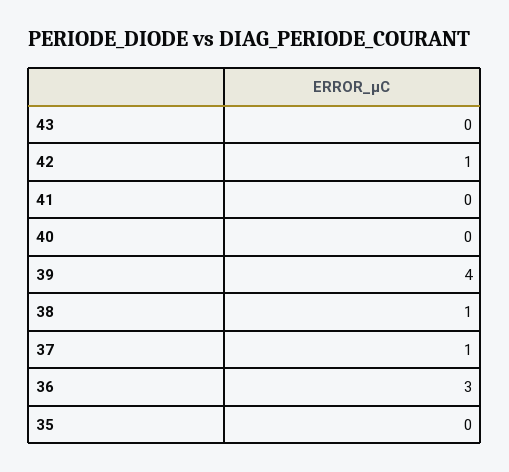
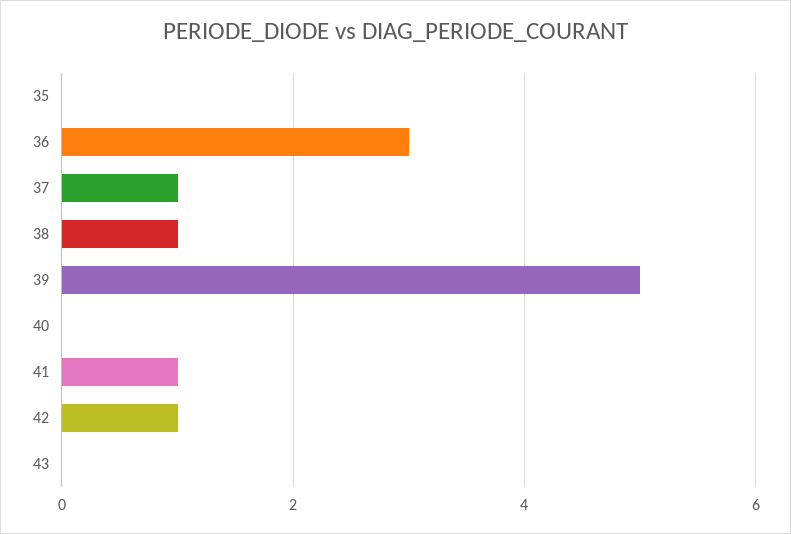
41: 0 -> 1
39: 4 -> 5

